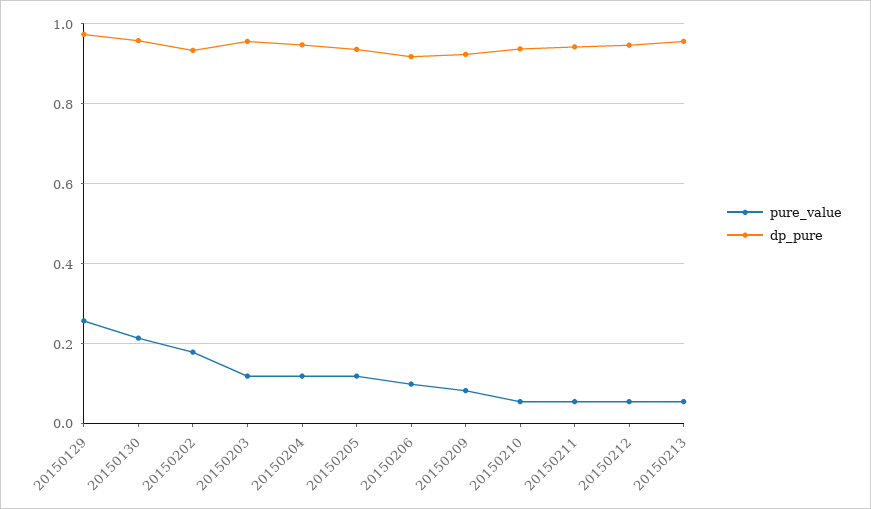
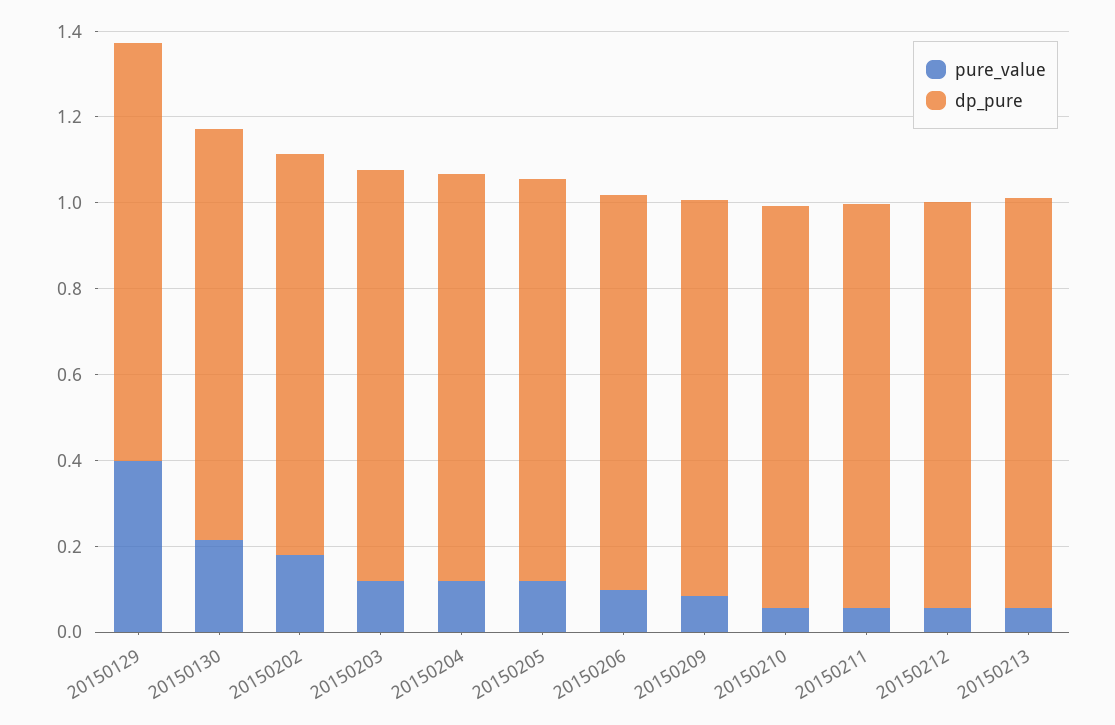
pure_value, 20150129: 0.26 -> 0.4

